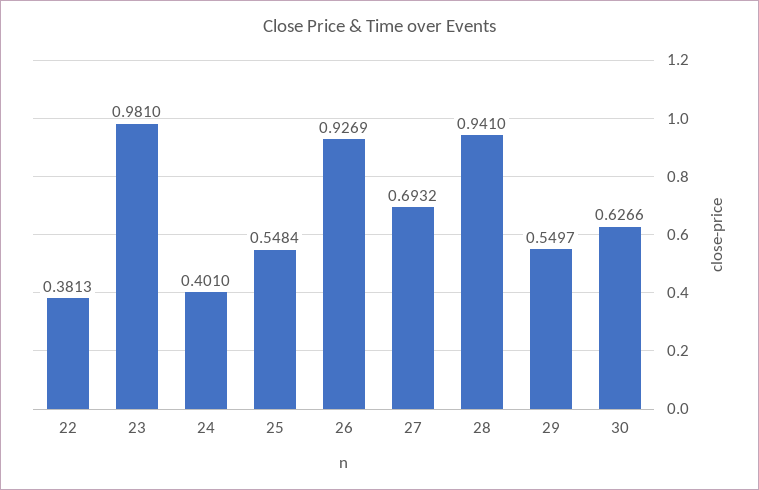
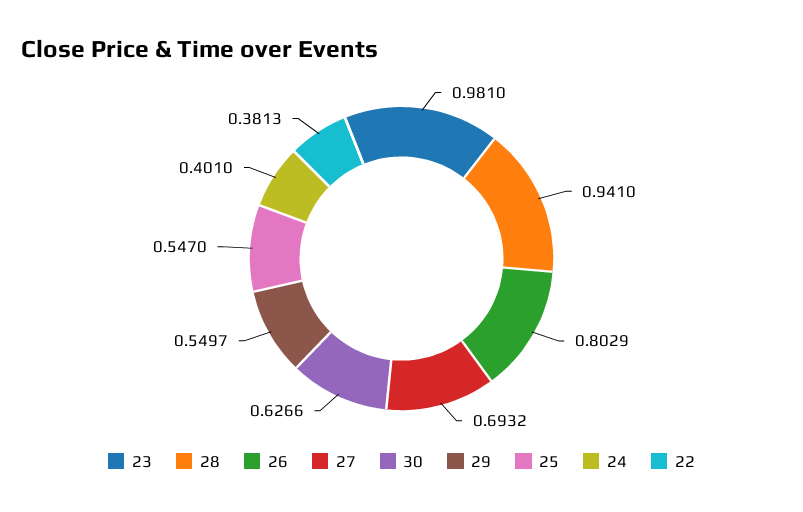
25: 0.5484 -> 0.547
26: 0.9269 -> 0.8029

